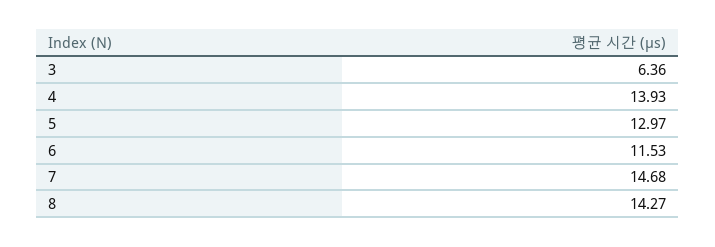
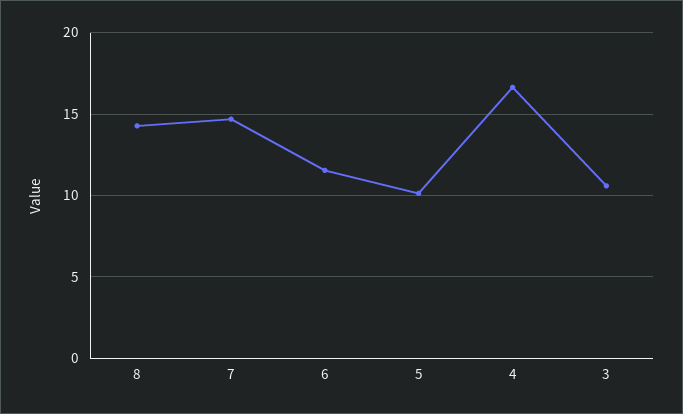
3: 6.36 -> 10.5
4: 13.93 -> 16.5
5: 12.97 -> 10

